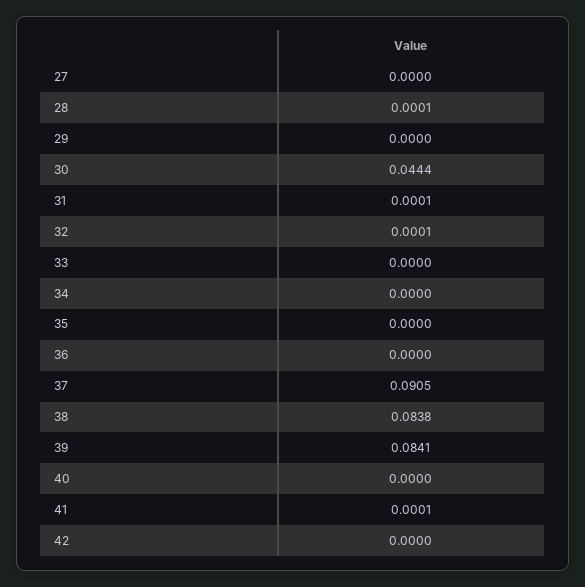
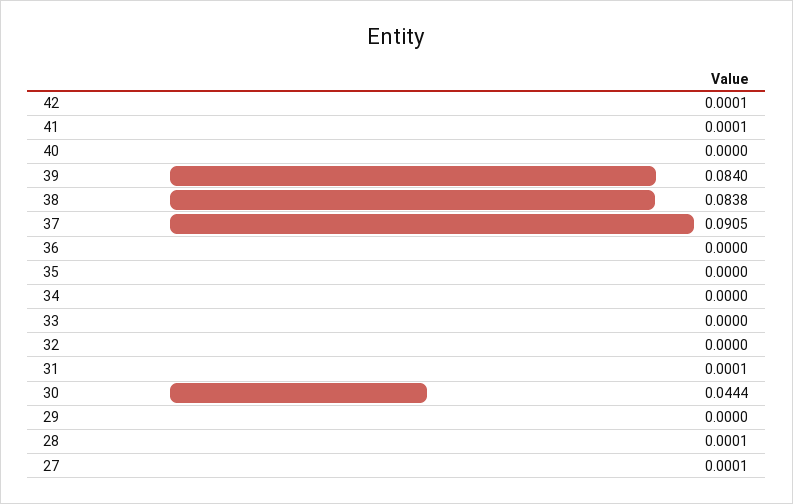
27: 0 -> 0.0001
32: 0.0001 -> 0
39: 0.0841 -> 0.084
42: 0 -> 0.0001

